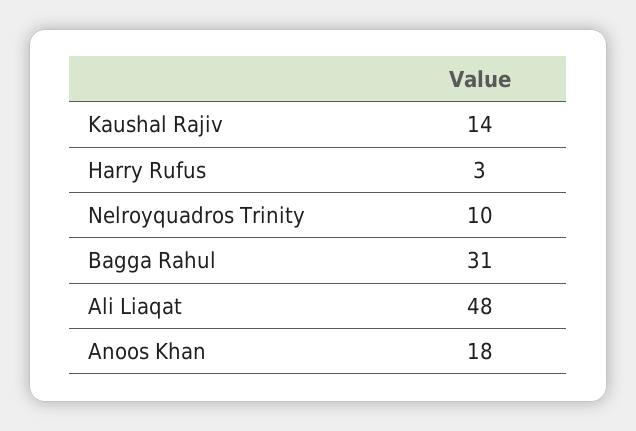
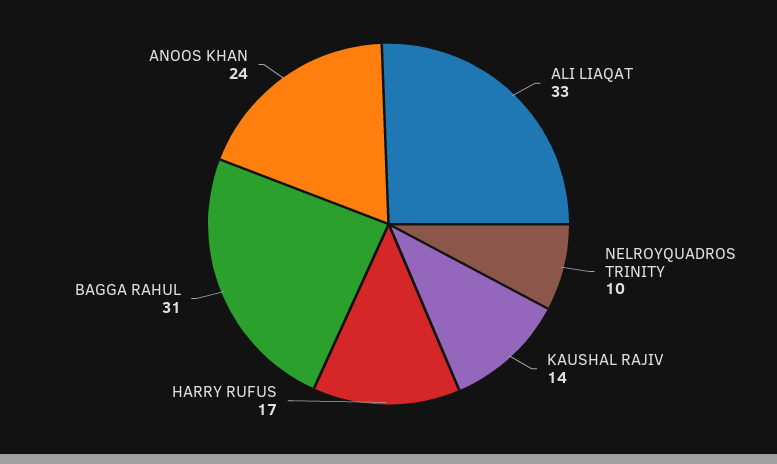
Harry Rufus: 3 -> 17
Ali Liaqat: 48 -> 33
Anoos Khan: 18 -> 24

